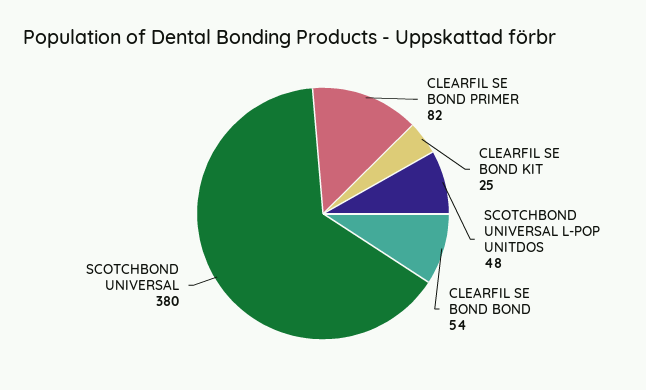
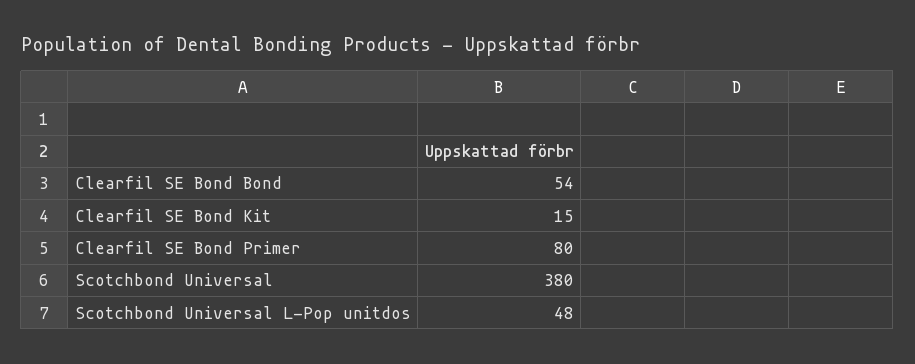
CLEARFIL SE BOND PRIMER: 82 -> 80
CLEARFIL SE BOND KIT: 25 -> 15

